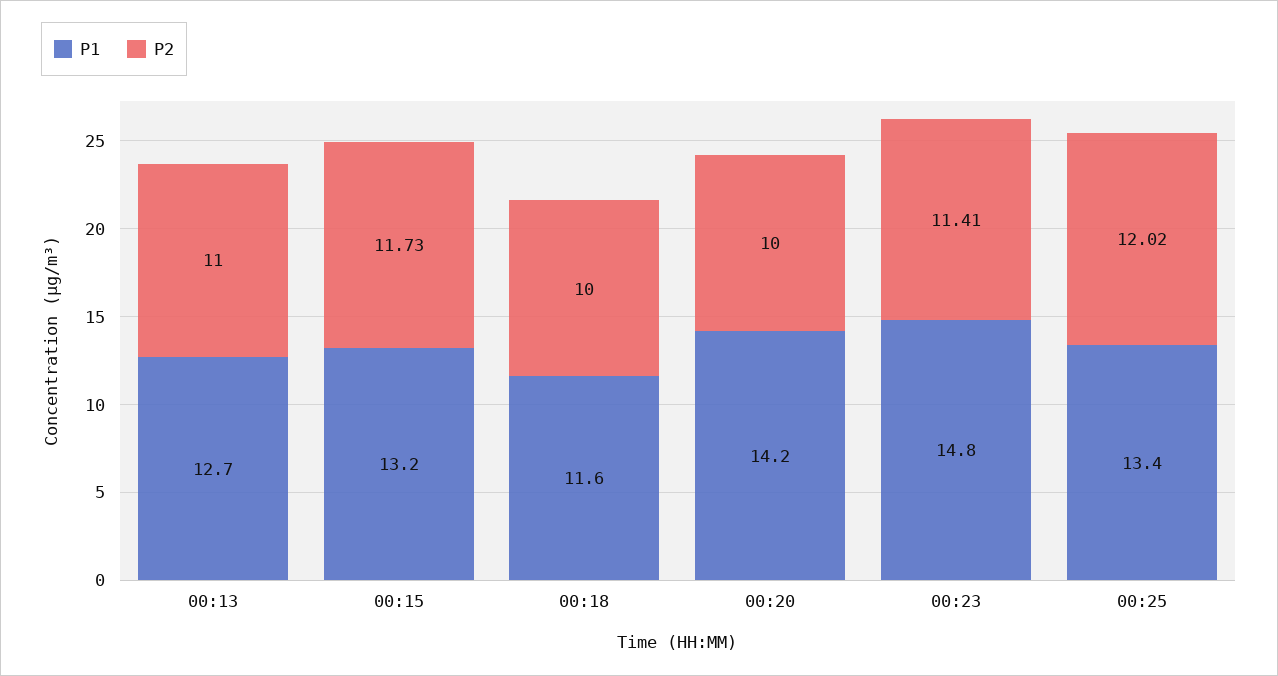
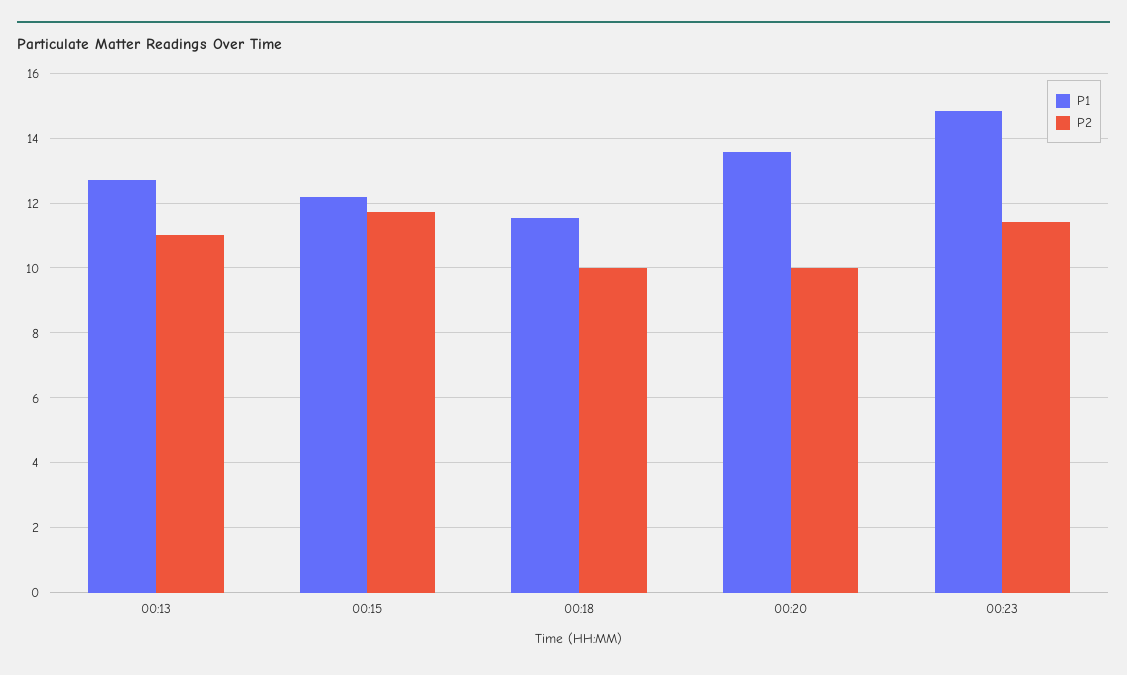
P1, 00:15: 13.2 -> 12.2
P1, 00:20: 14.2 -> 13.6
P1, 00:25: 13.4 -> none
P2, 00:25: 12.02 -> none

